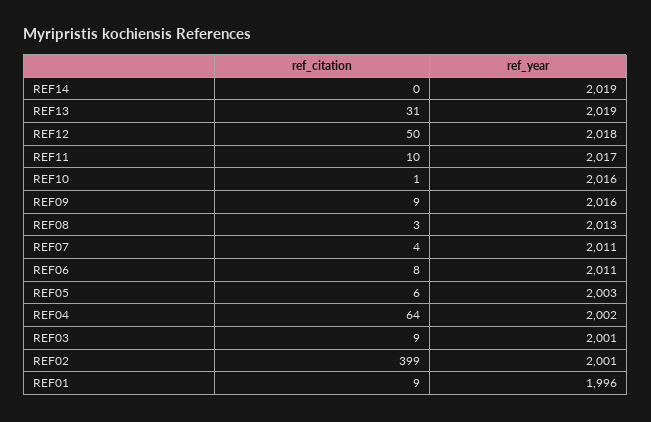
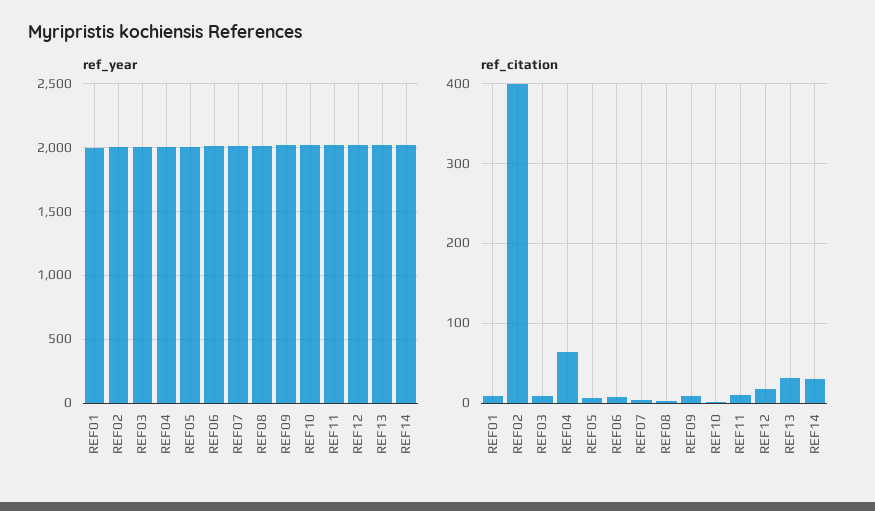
ref_citation, REF14: 0 -> 30
ref_citation, REF12: 50 -> 20

